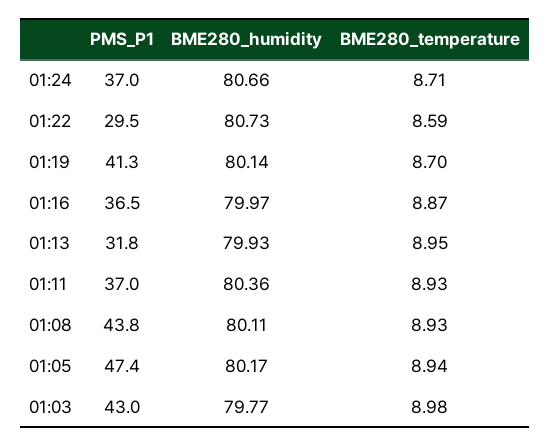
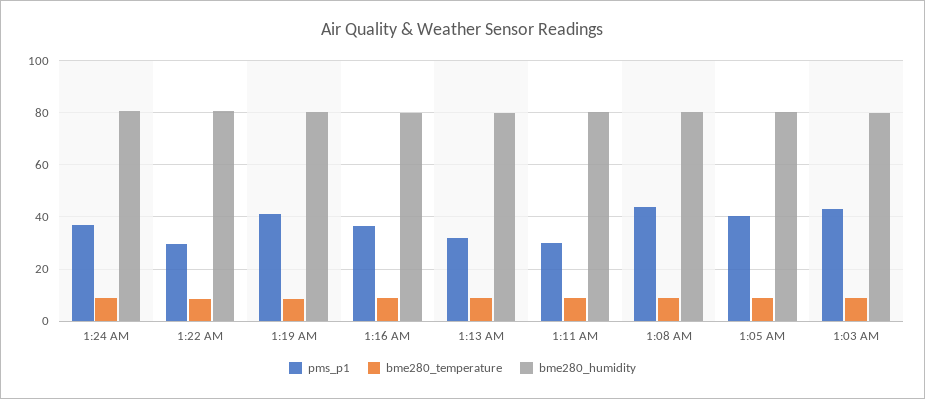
PMS_P1, 01:11: 37 -> 30
PMS_P1, 01:05: 47.4 -> 40

